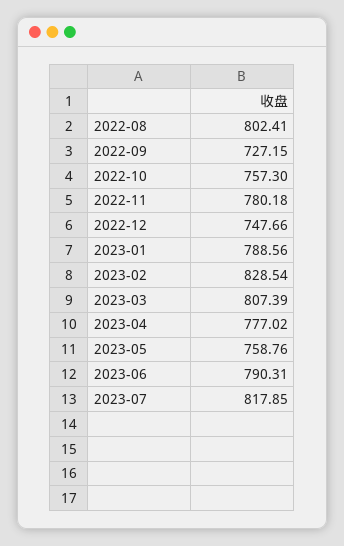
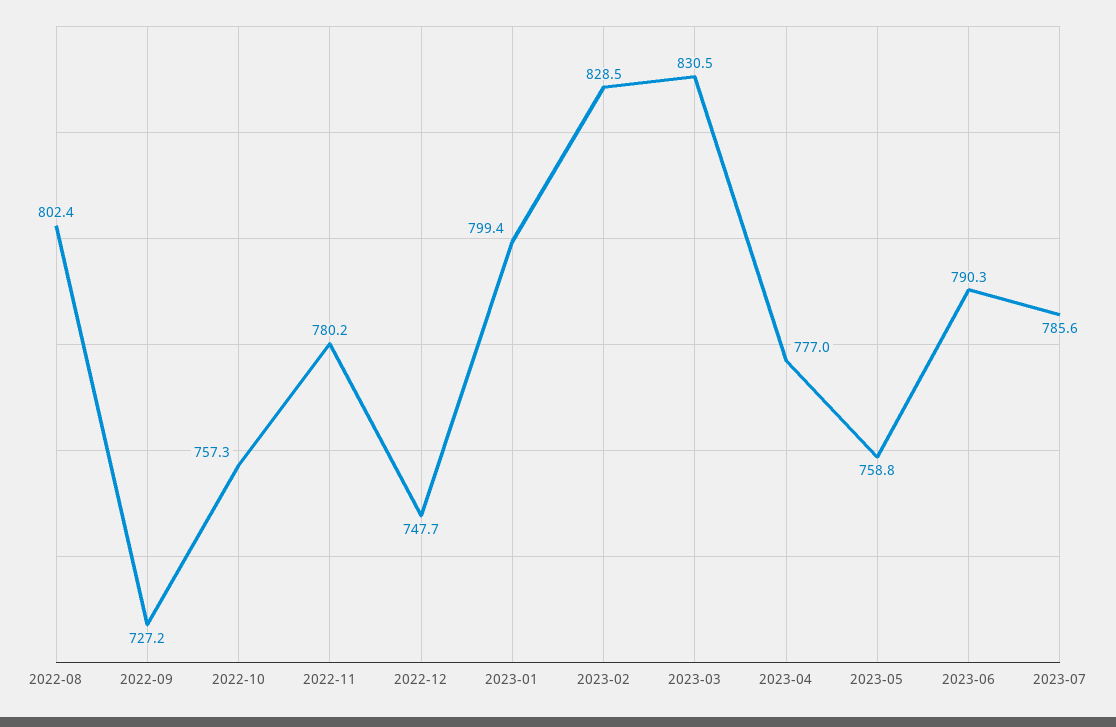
2023-01: 788.56 -> 799.4
2023-03: 807.39 -> 830.5
2023-07: 817.85 -> 785.6

